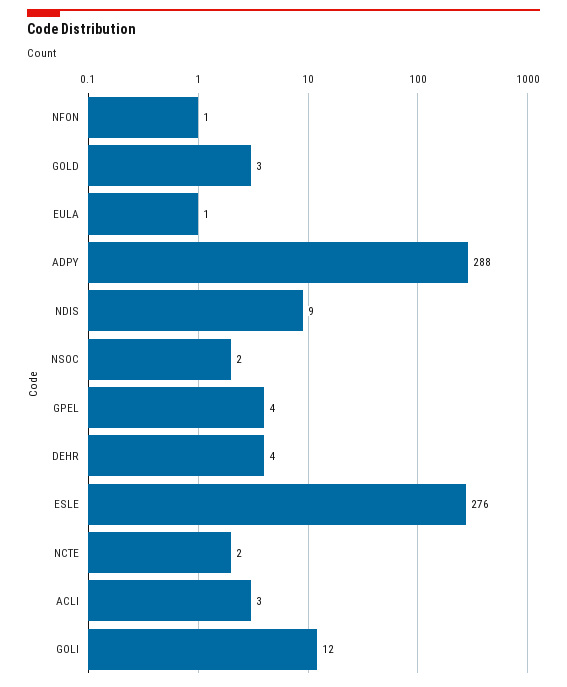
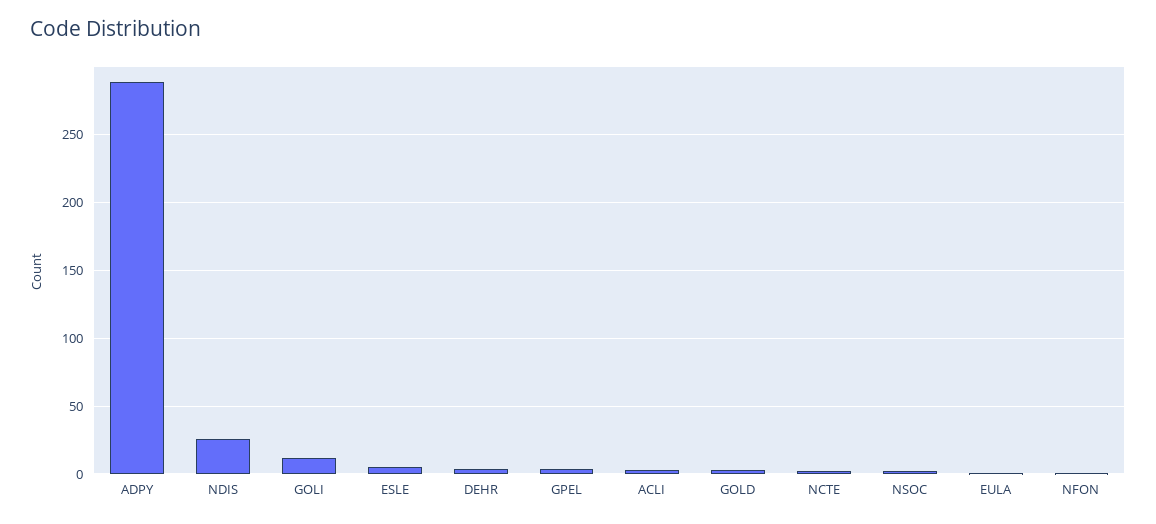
NDIS: 9 -> 25
ESLE: 276 -> 5

